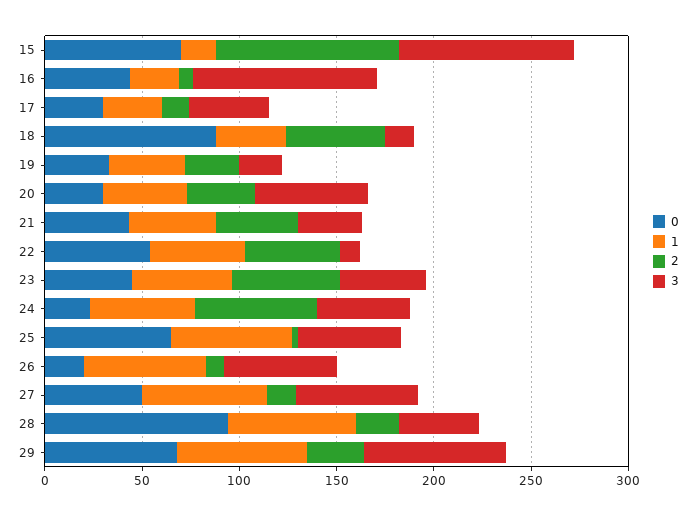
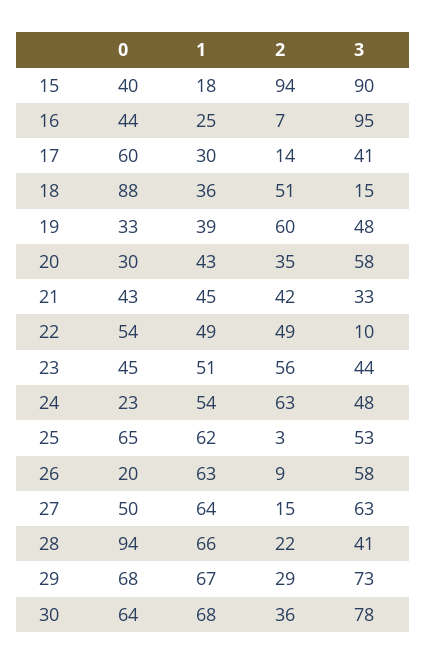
0, 15: 70 -> 40
0, 17: 30 -> 60
2, 19: 30 -> 60
3, 19: 20 -> 48
0, 30: none -> 64
1, 30: none -> 68
2, 30: none -> 36
3, 30: none -> 78

